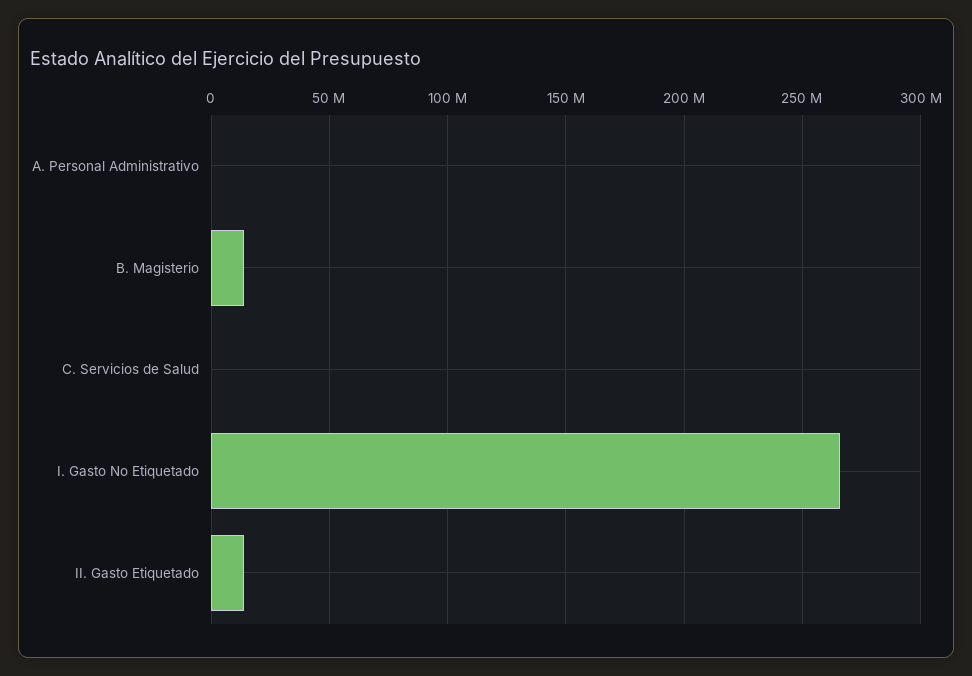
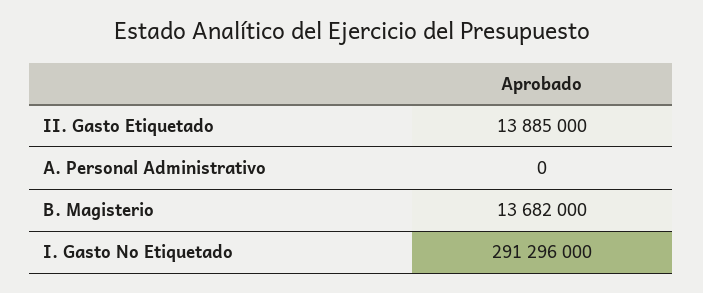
C. Servicios de Salud: 0 -> none
I. Gasto No Etiquetado: 265000000 -> 291296000

